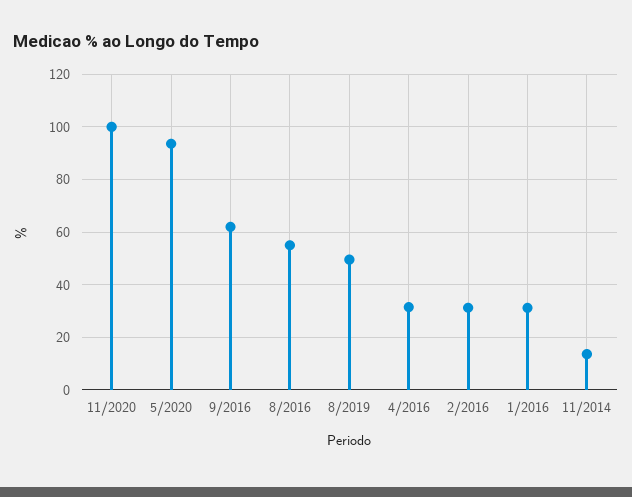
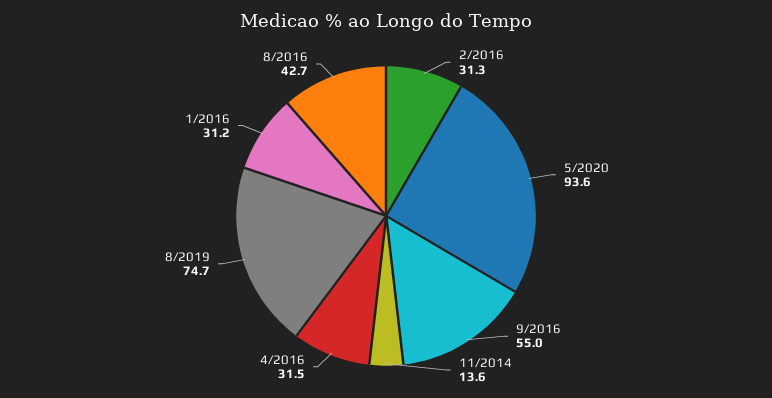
11/2020: 100 -> none
9/2016: 62.5 -> 55
8/2016: 55 -> 42.7
8/2019: 50 -> 74.7

